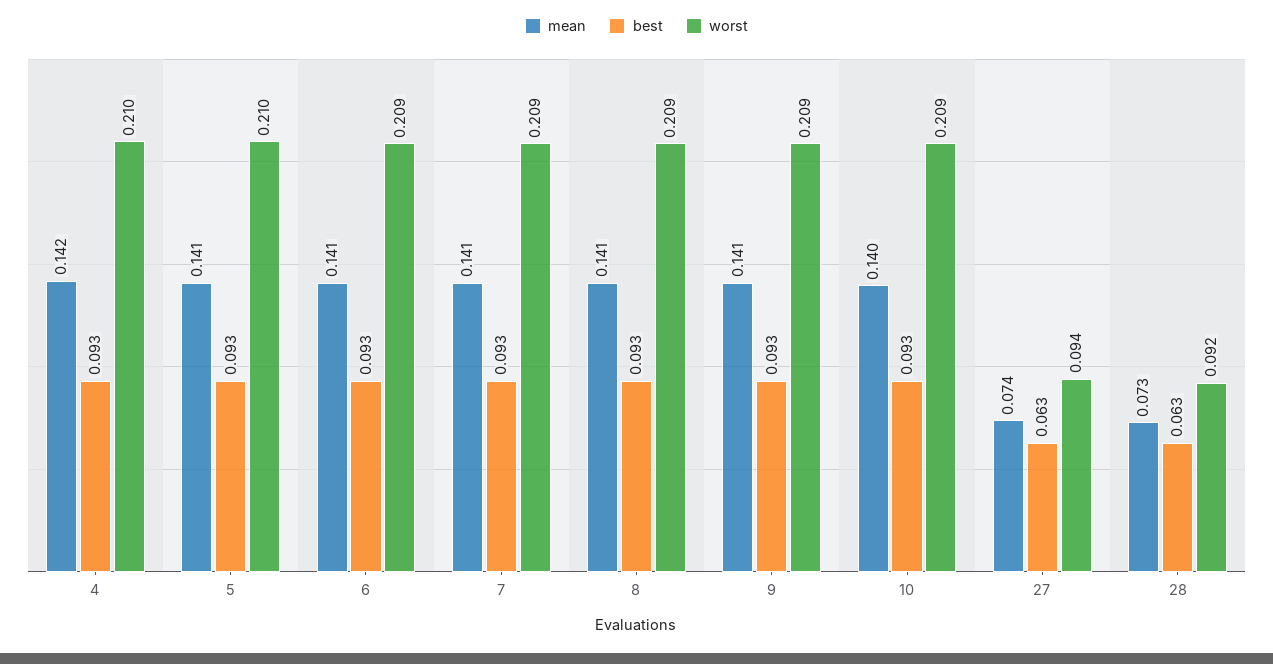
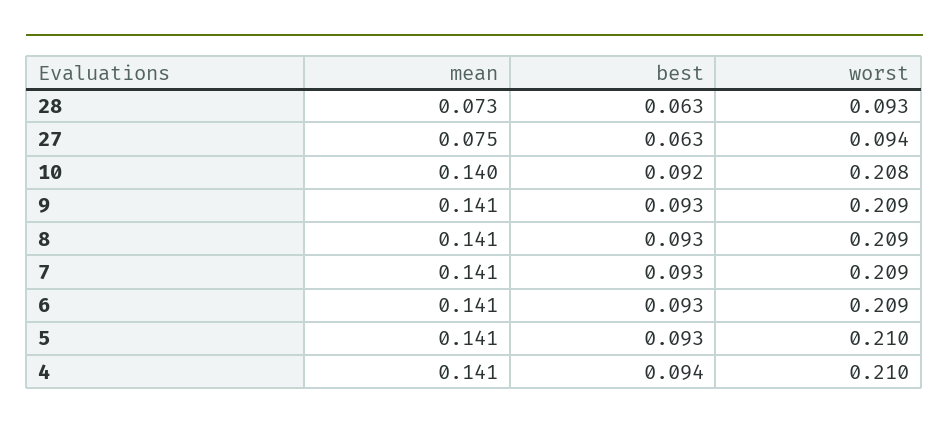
mean, 4: 0.142 -> 0.141
best, 4: 0.093 -> 0.094
best, 10: 0.093 -> 0.092
worst, 10: 0.209 -> 0.208
mean, 27: 0.074 -> 0.075
worst, 28: 0.092 -> 0.093

